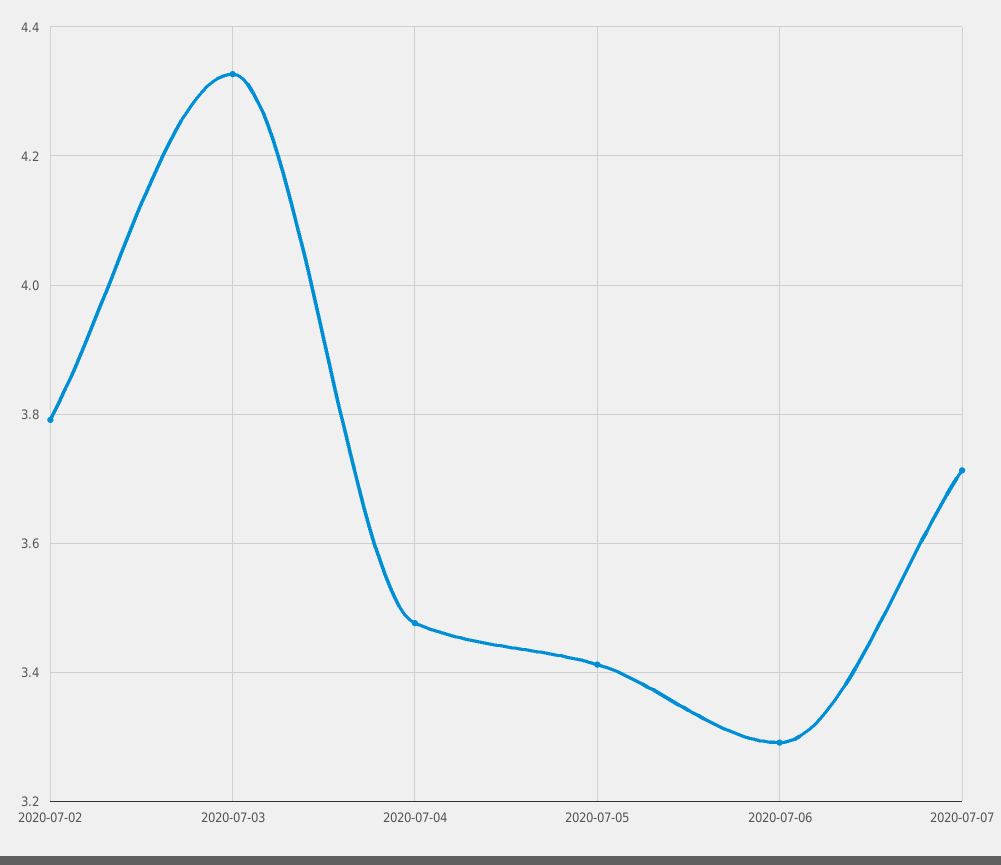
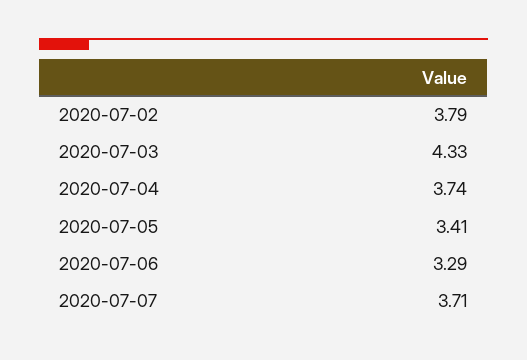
2020-07-04: 3.48 -> 3.74

